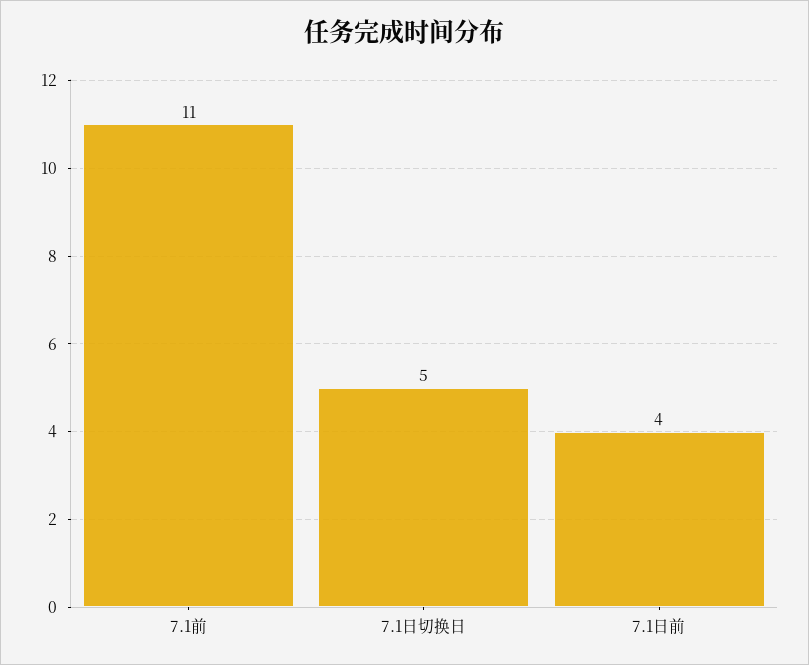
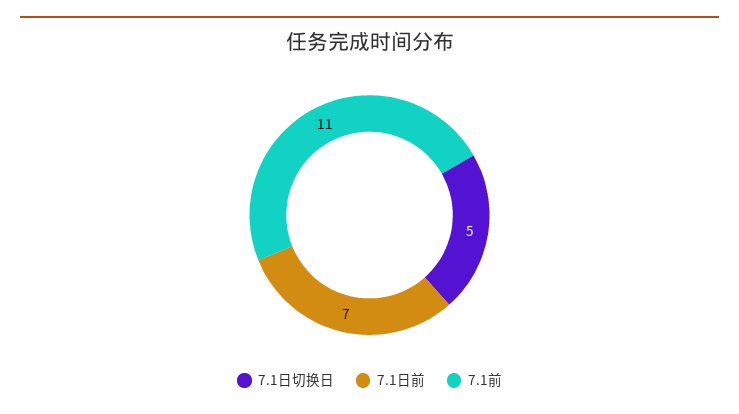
7.1日前: 4 -> 7

